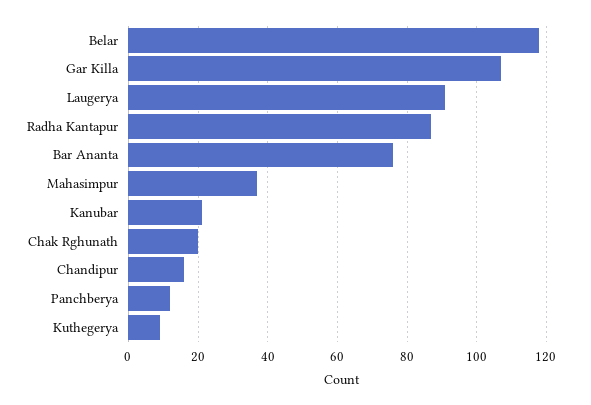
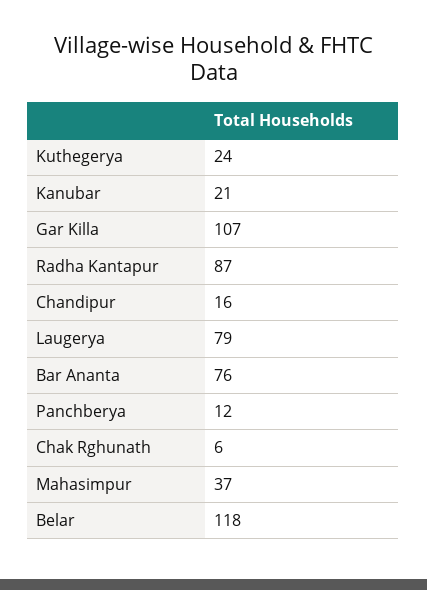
Laugerya: 90 -> 79
Chak Rghunath: 20 -> 6
Kuthegerya: 10 -> 24

